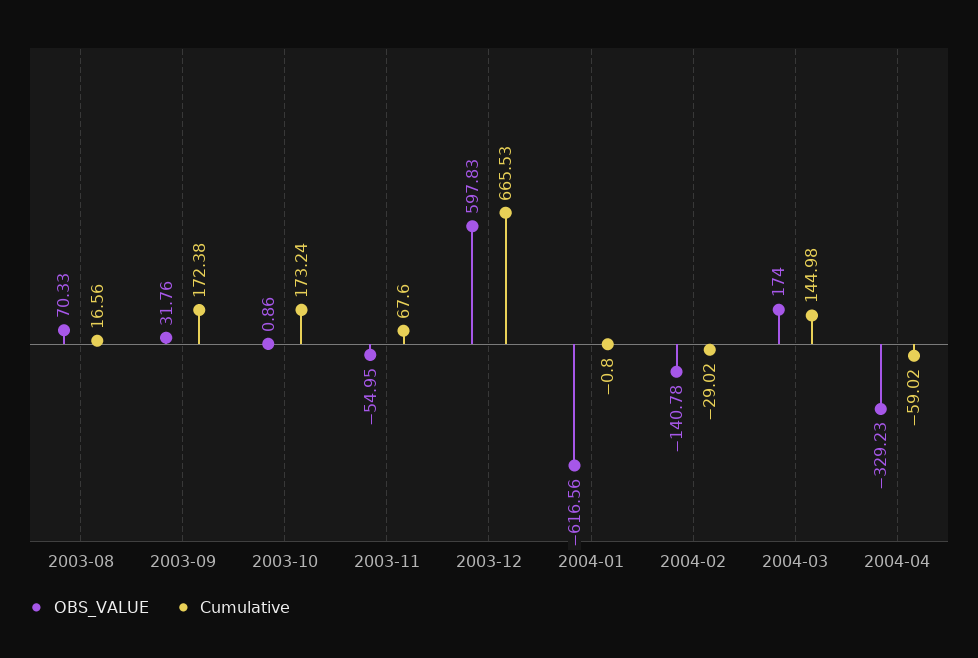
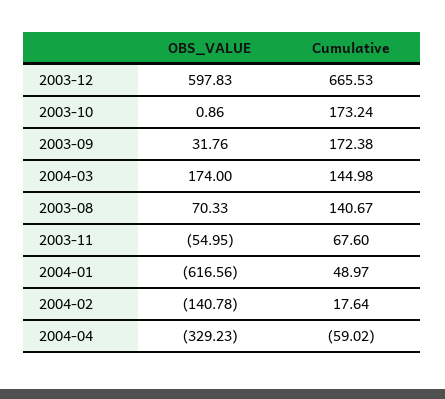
Cumulative, 2003-08: 16.56 -> 140.67
Cumulative, 2004-01: -0.8 -> 48.97
Cumulative, 2004-02: -29.02 -> 17.64

